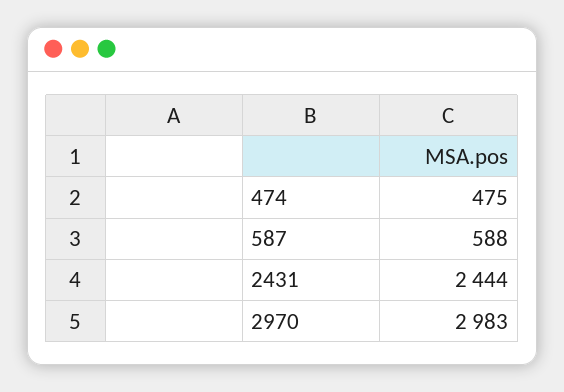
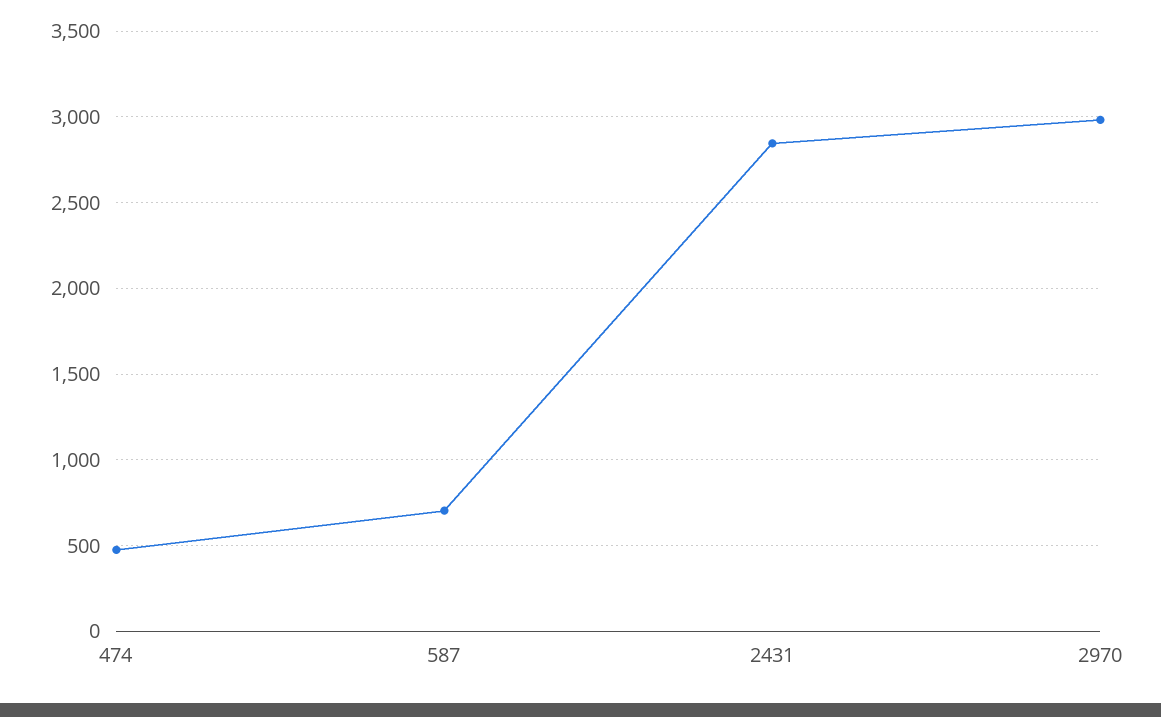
587: 588 -> 700
2431: 2444 -> 2850

